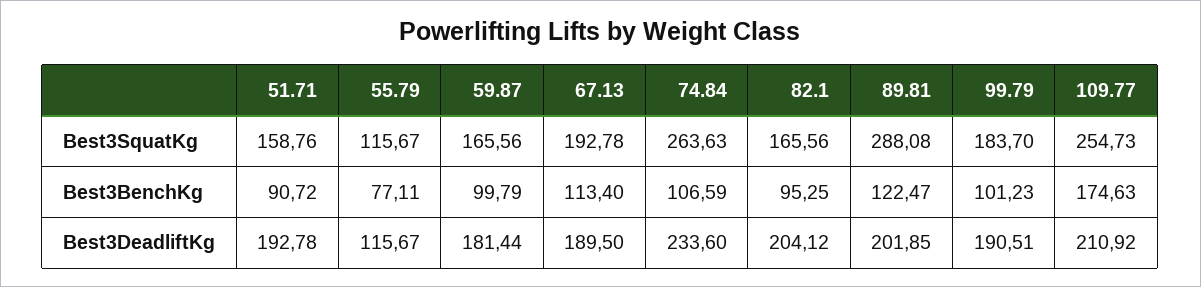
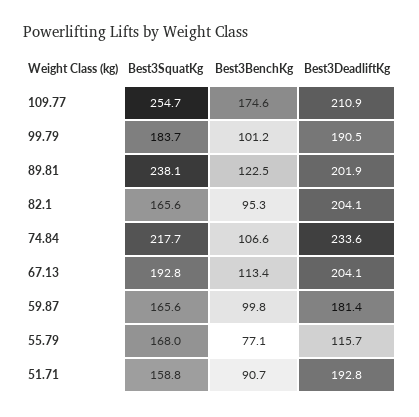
55.79, Best3SquatKg: 115.67 -> 168
74.84, Best3SquatKg: 263.63 -> 217.7
89.81, Best3SquatKg: 288.08 -> 238.1
67.13, Best3DeadliftKg: 189.5 -> 204.1

